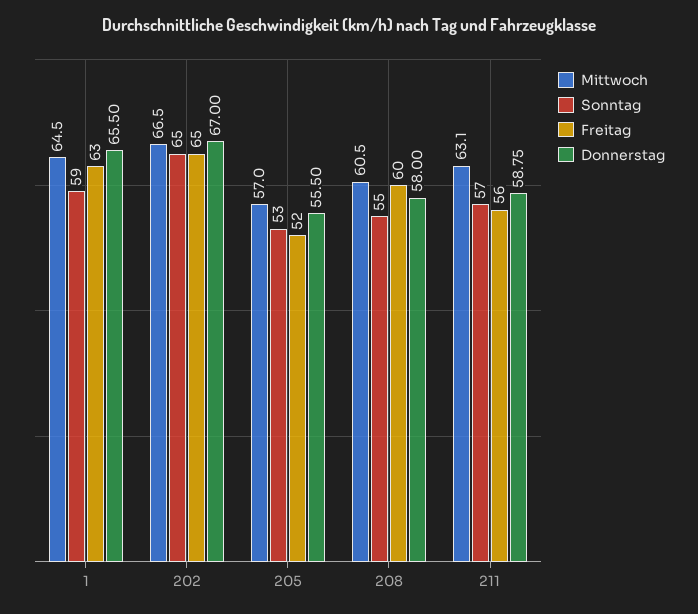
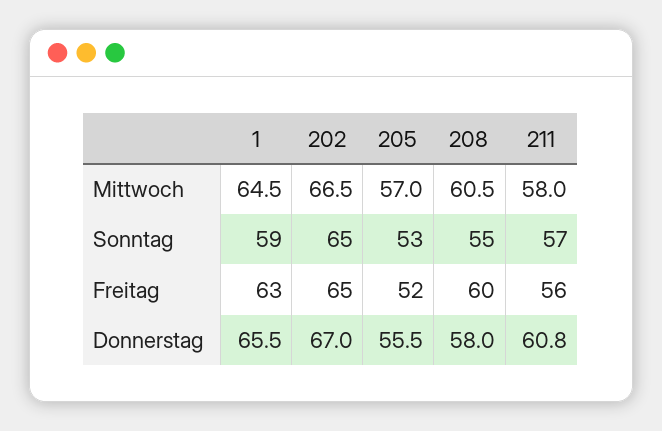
Mittwoch, 211: 63.1 -> 58
Donnerstag, 211: 58.75 -> 60.8

